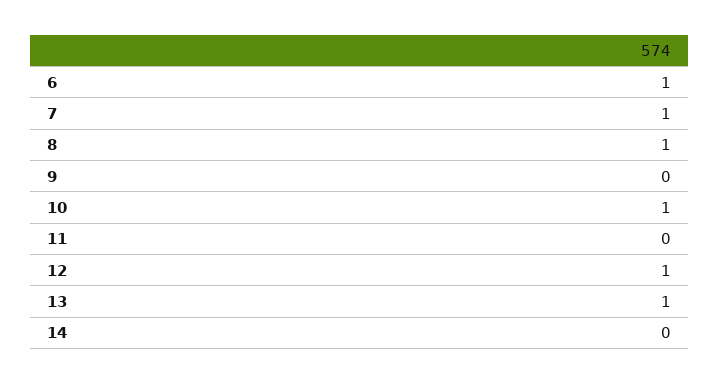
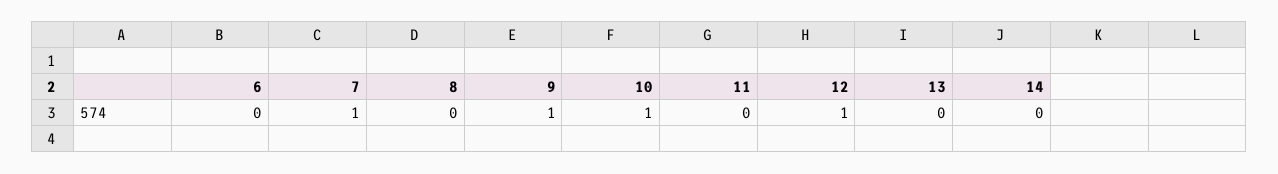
6: 1 -> 0
8: 1 -> 0
9: 0 -> 1
13: 1 -> 0

